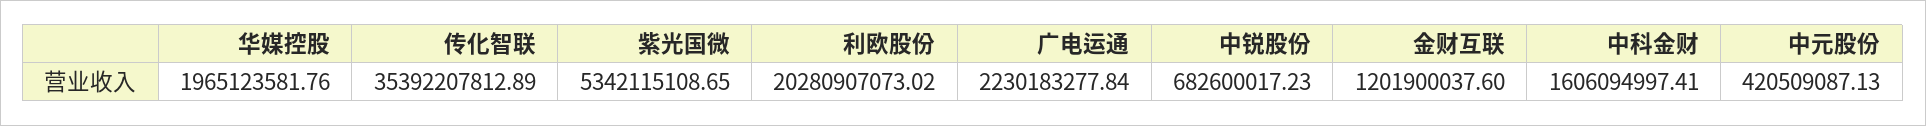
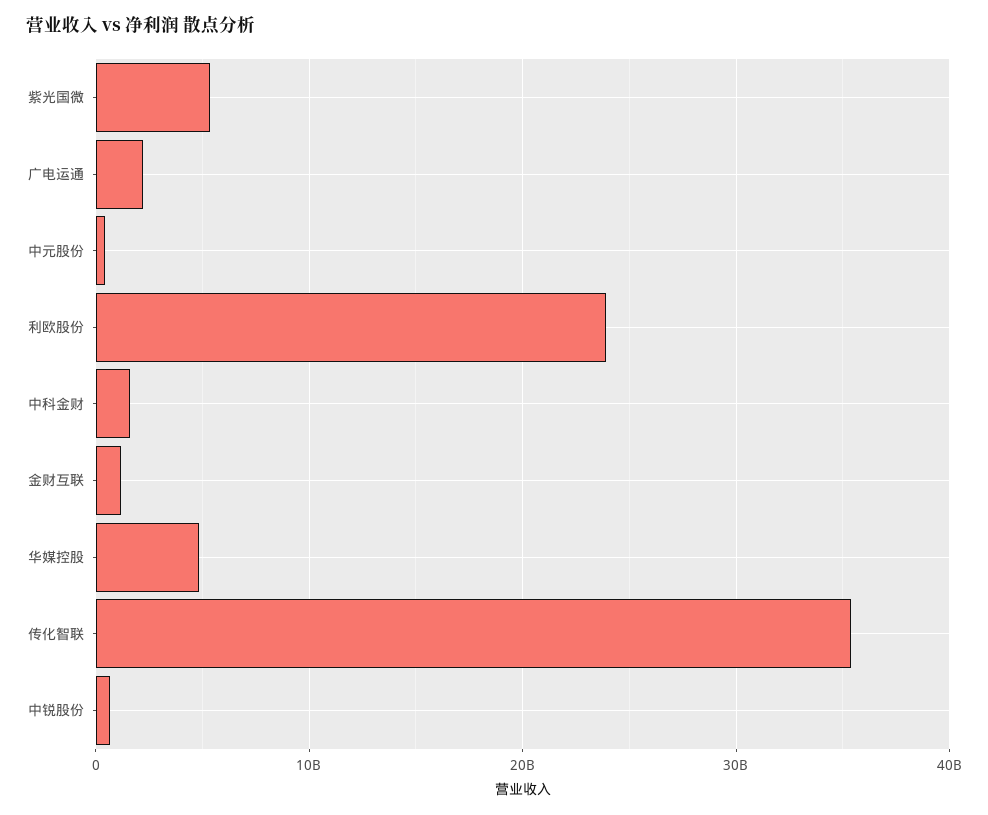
华媒控股: 1965123581.76 -> 5000000000
利欧股份: 20280907073.02 -> 24000000000

